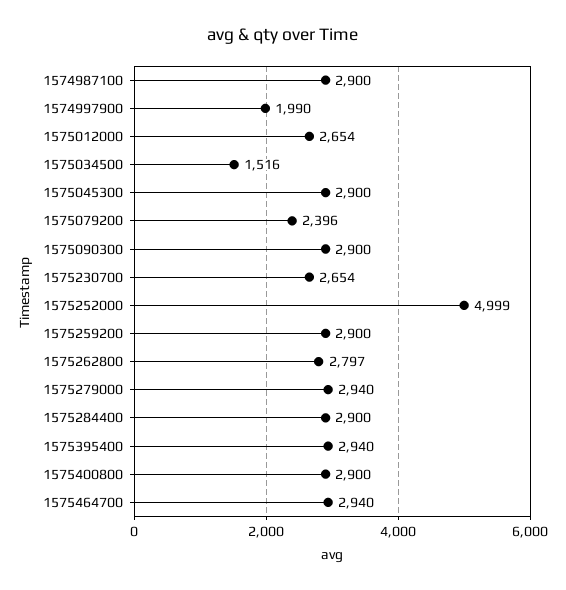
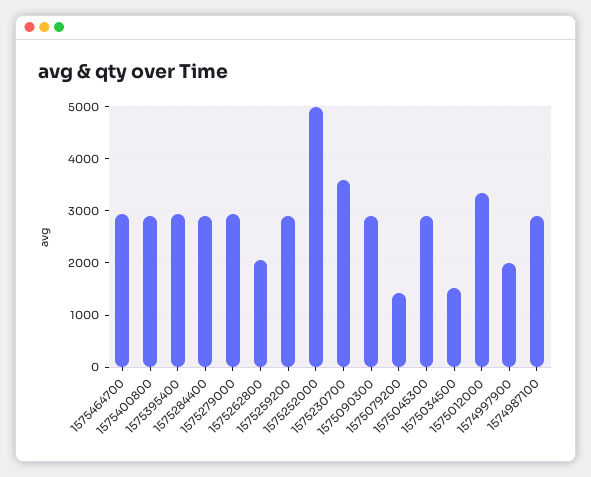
1575012000: 2654 -> 3400
1575079200: 2396 -> 1400
1575230700: 2654 -> 3600
1575262800: 2797 -> 2000

